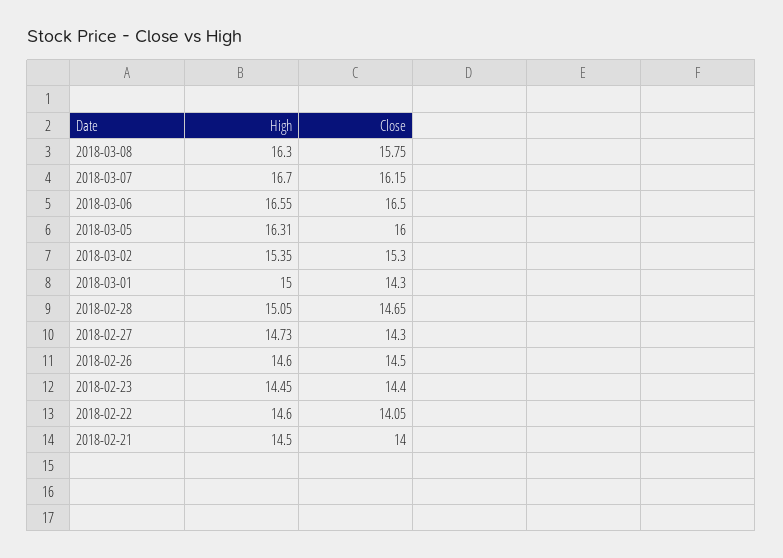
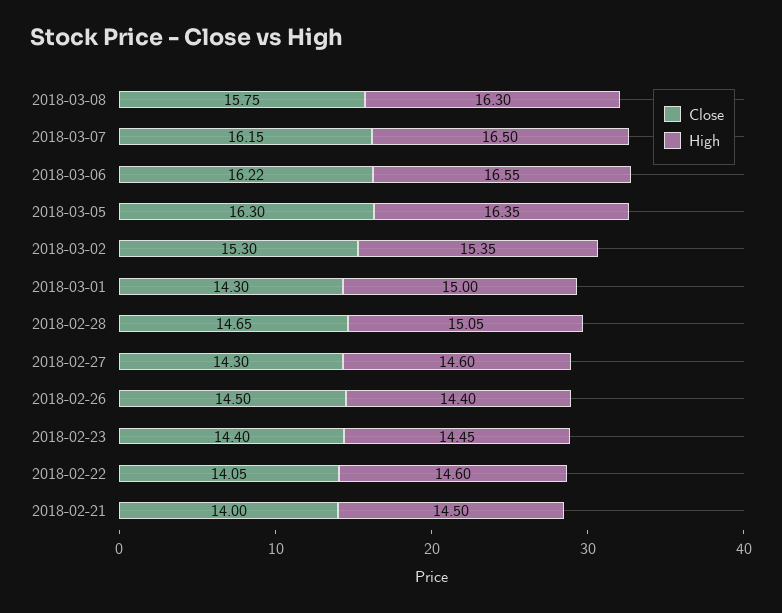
High, 2018-03-07: 16.7 -> 16.5
Close, 2018-03-06: 16.5 -> 16.22
High, 2018-03-05: 16.31 -> 16.35
Close, 2018-03-05: 16 -> 16.3
High, 2018-02-27: 14.73 -> 14.6
High, 2018-02-26: 14.6 -> 14.4

